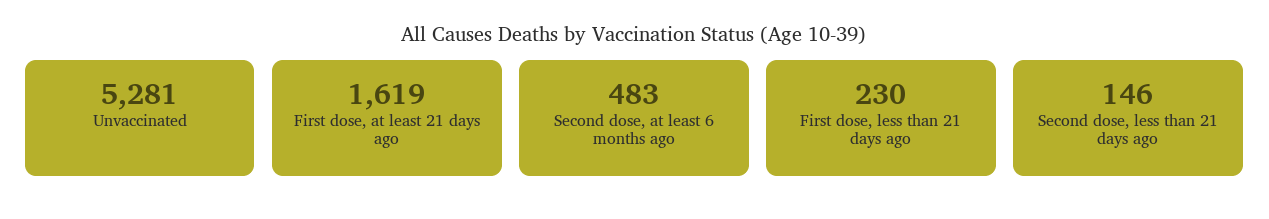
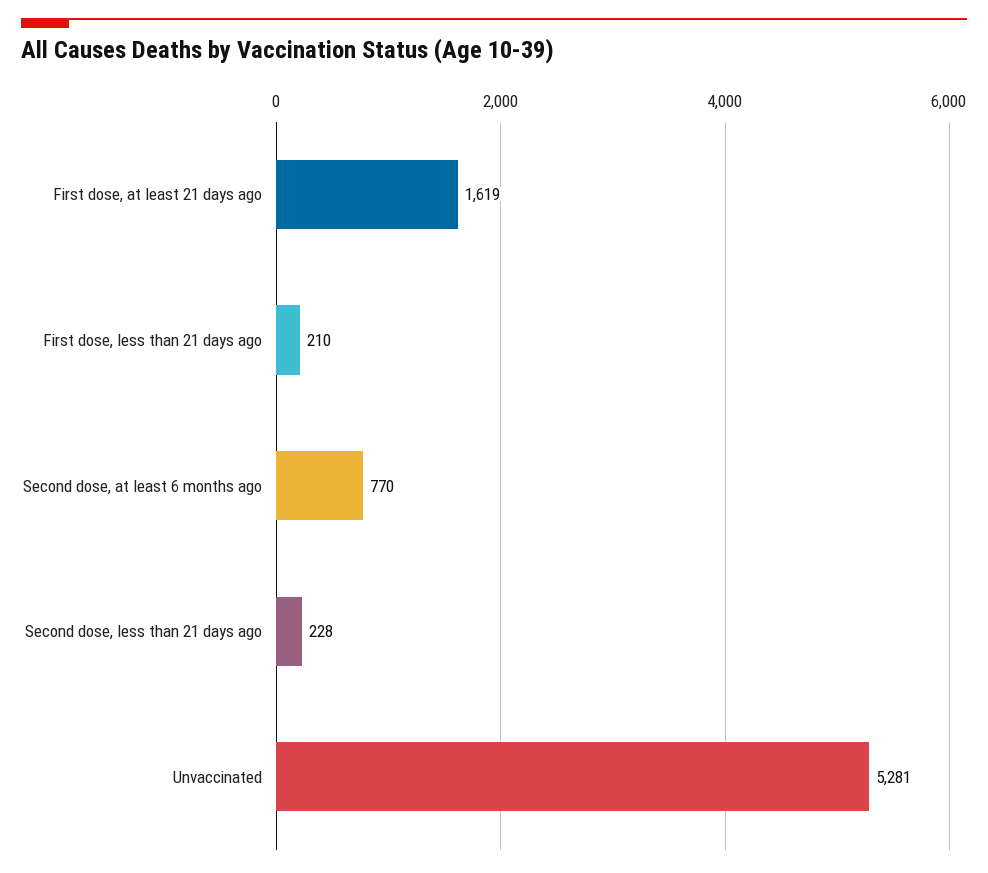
Second dose, at least 6 months ago: 483 -> 770
First dose, less than 21 days ago: 230 -> 210
Second dose, less than 21 days ago: 146 -> 228

